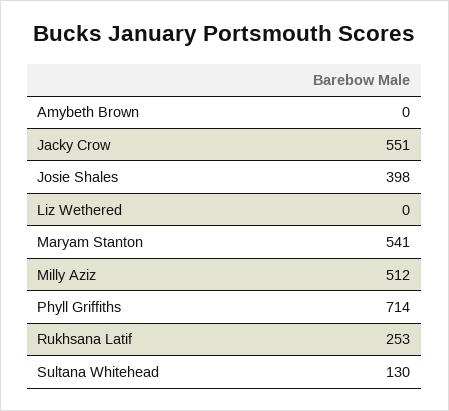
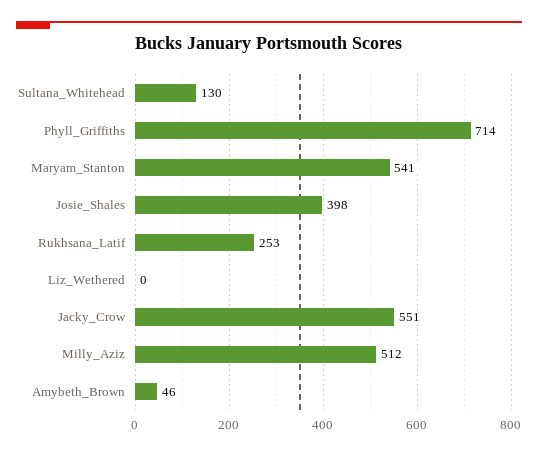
Amybeth Brown: 0 -> 46

